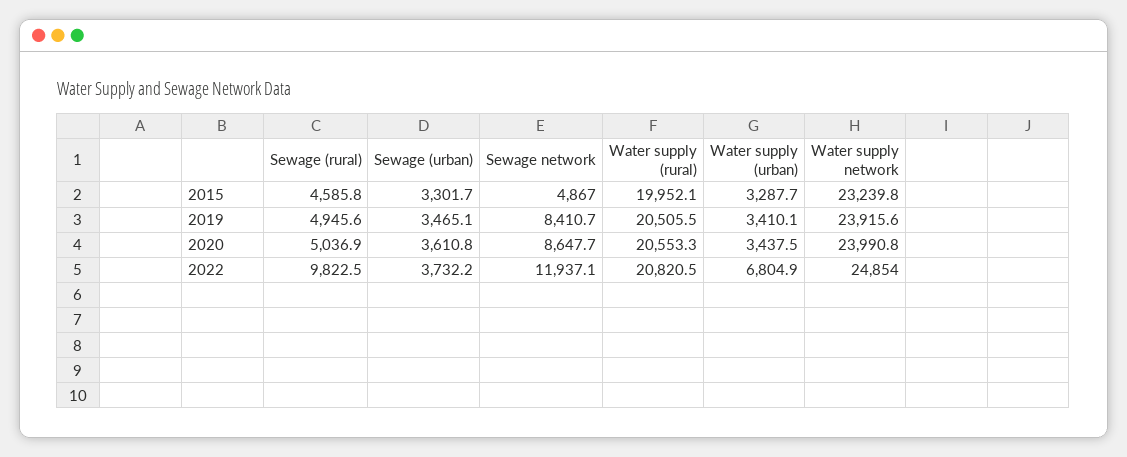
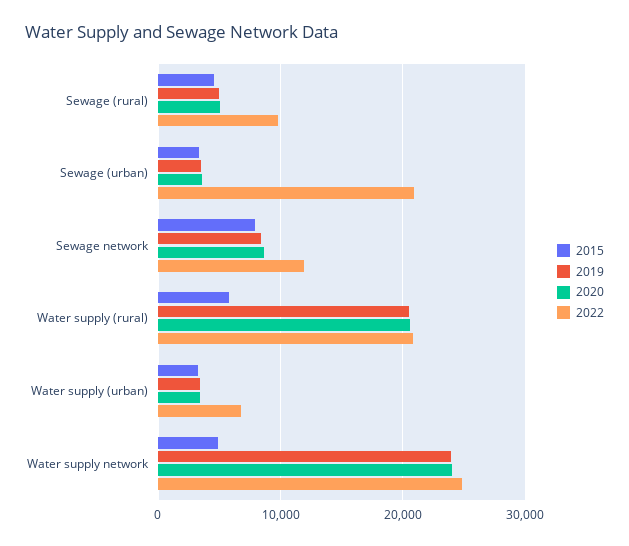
2015, Sewage network: 4867 -> 8000
2015, Water supply (rural): 19952.1 -> 6000
2015, Water supply network: 23239.8 -> 5000
2022, Sewage (urban): 3732.2 -> 21000

